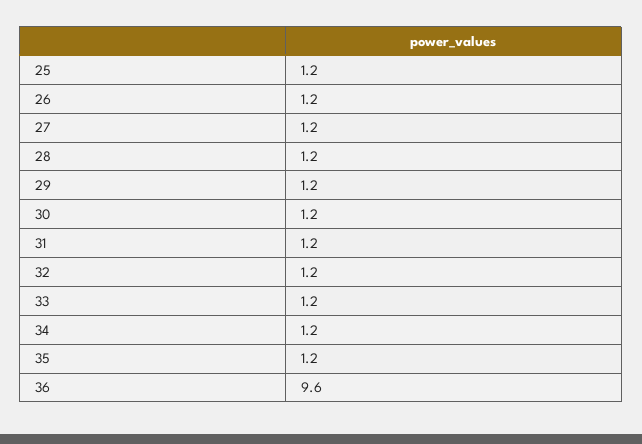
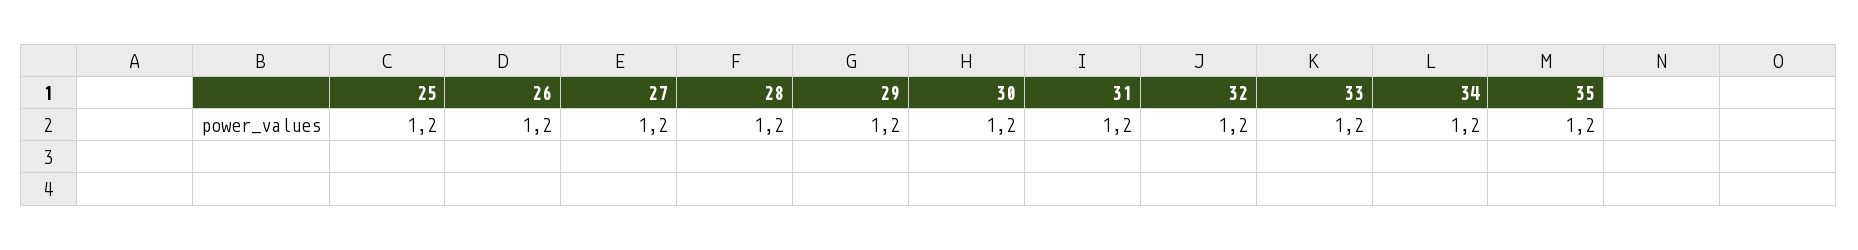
36: 9.6 -> none

